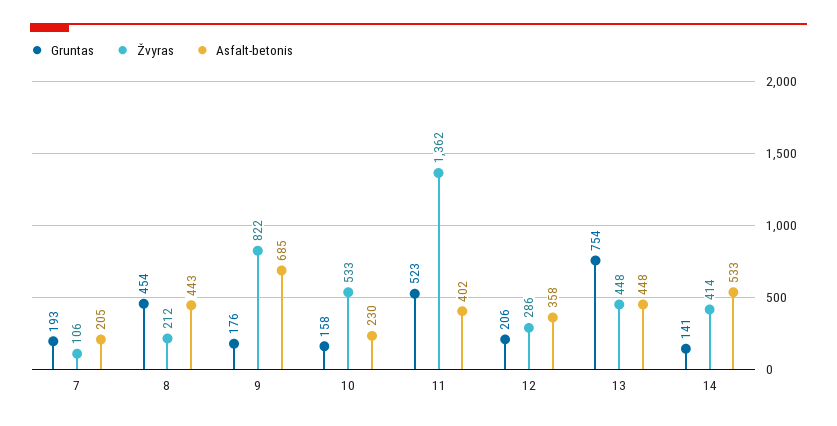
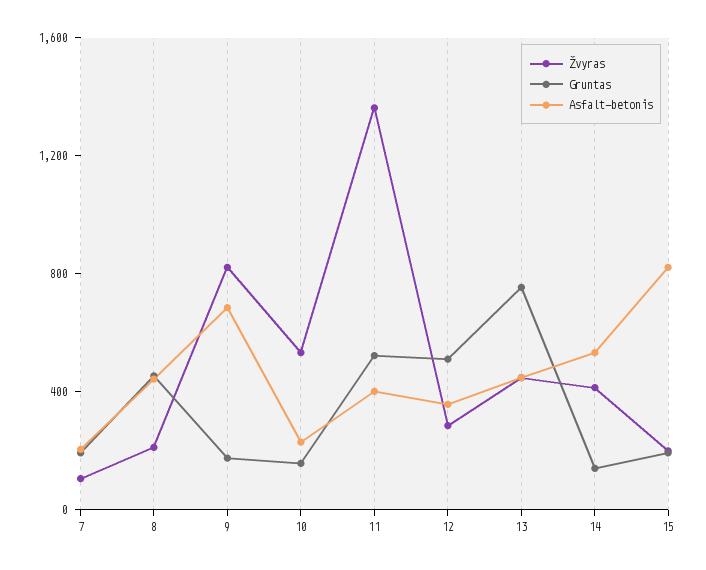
Gruntas, 12: 206 -> 500
Žvyras, 15: none -> 200
Gruntas, 15: none -> 200
Asfalt-betonis, 15: none -> 800

